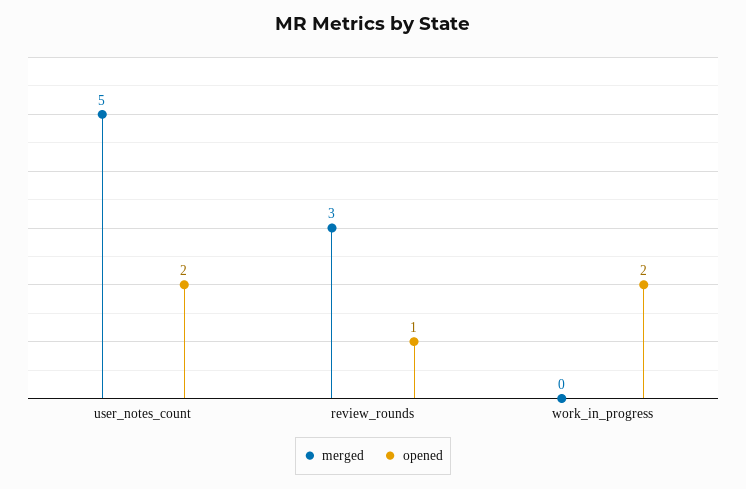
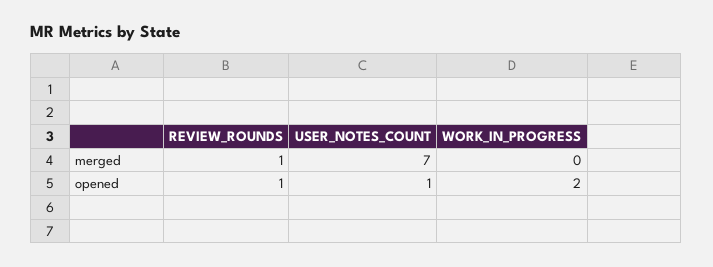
merged, user_notes_count: 5 -> 7
opened, user_notes_count: 2 -> 1
merged, review_rounds: 3 -> 1

